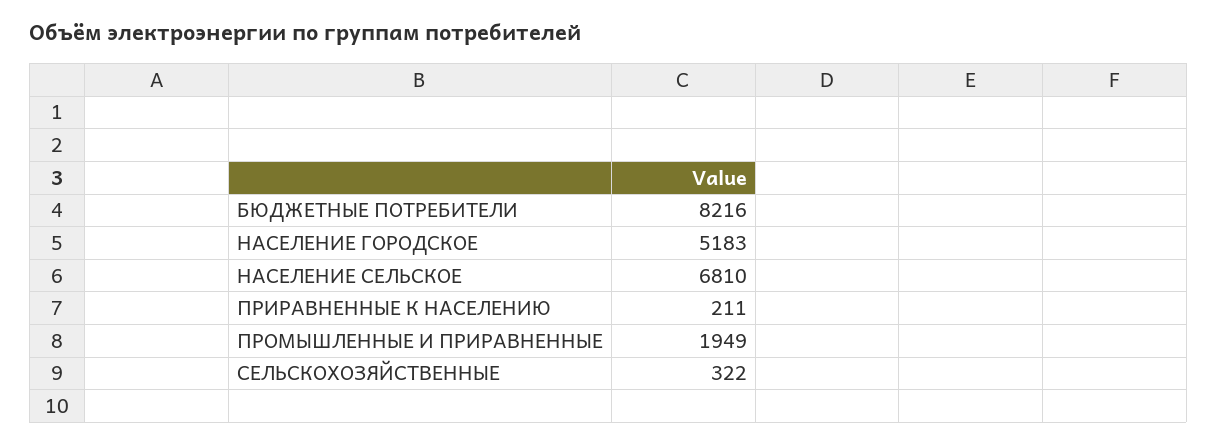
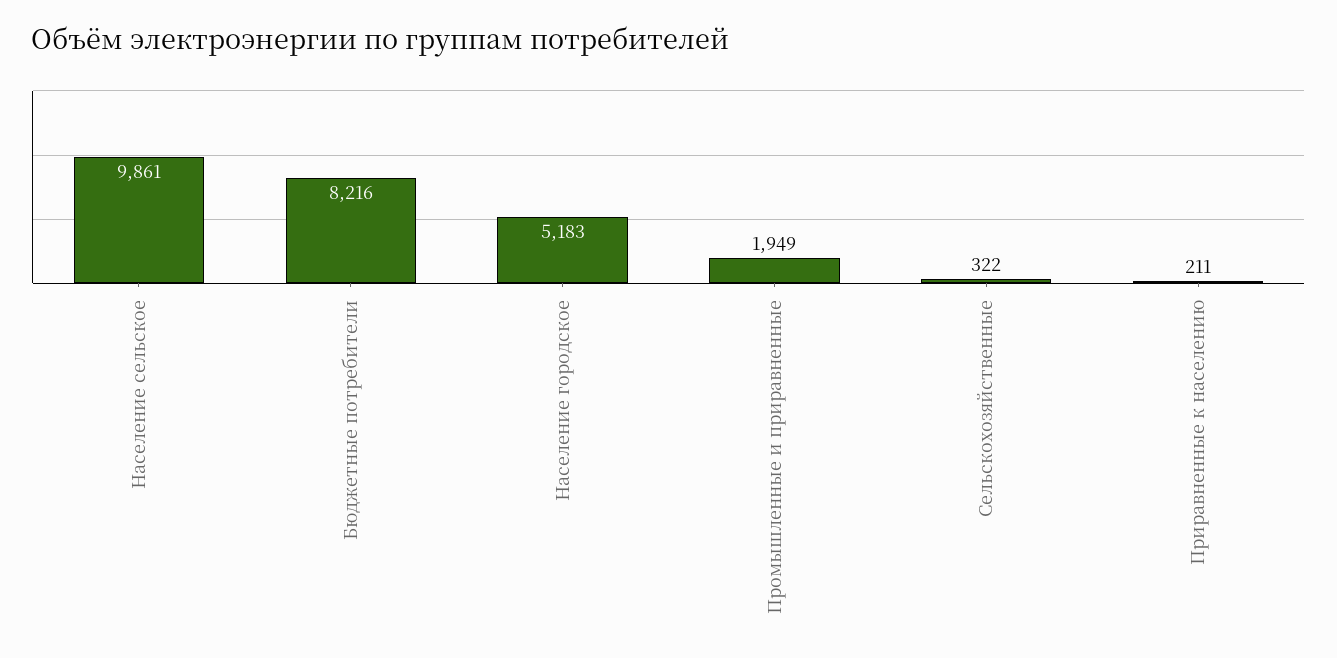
НАСЕЛЕНИЕ СЕЛЬСКОЕ: 6810 -> 9861

